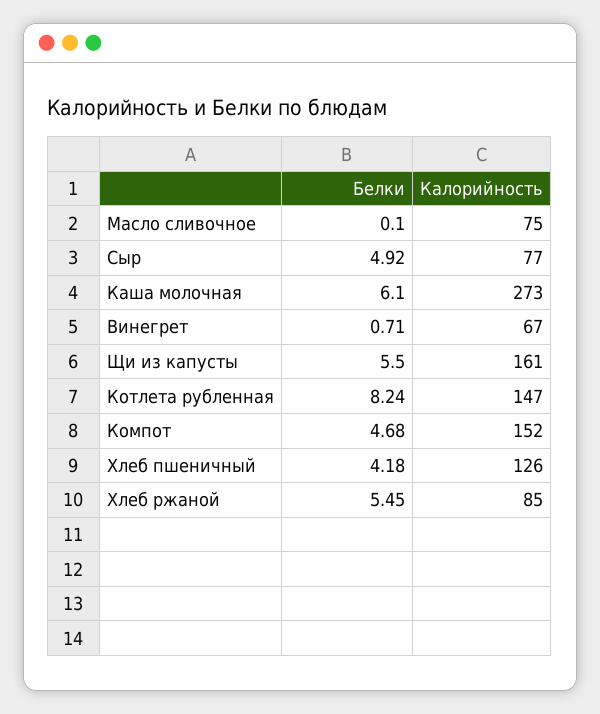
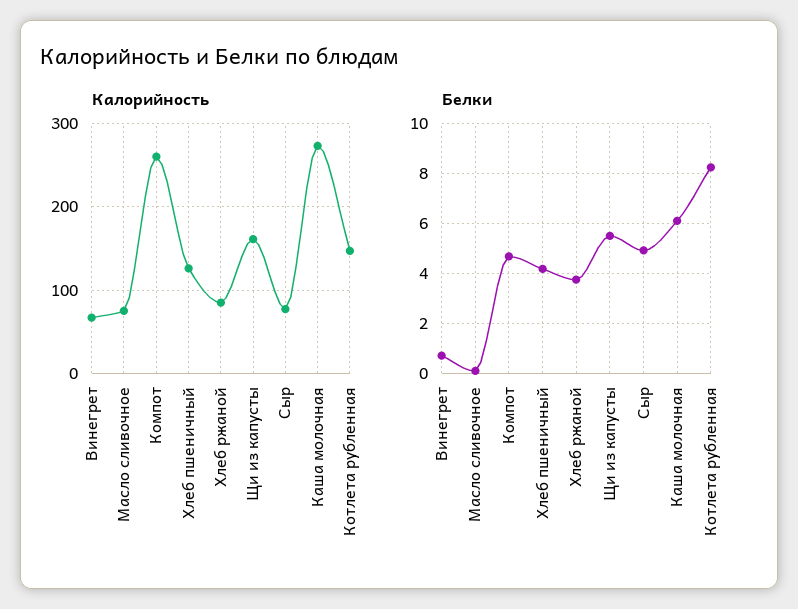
Калорийность, Компот: 152 -> 260
Белки, Хлеб ржаной: 5.45 -> 3.75

